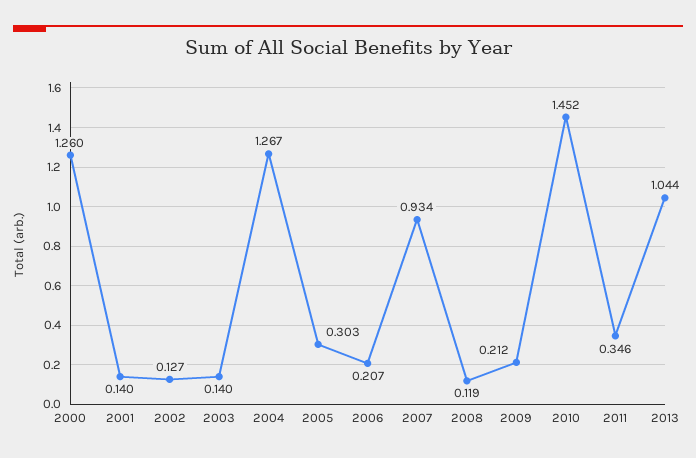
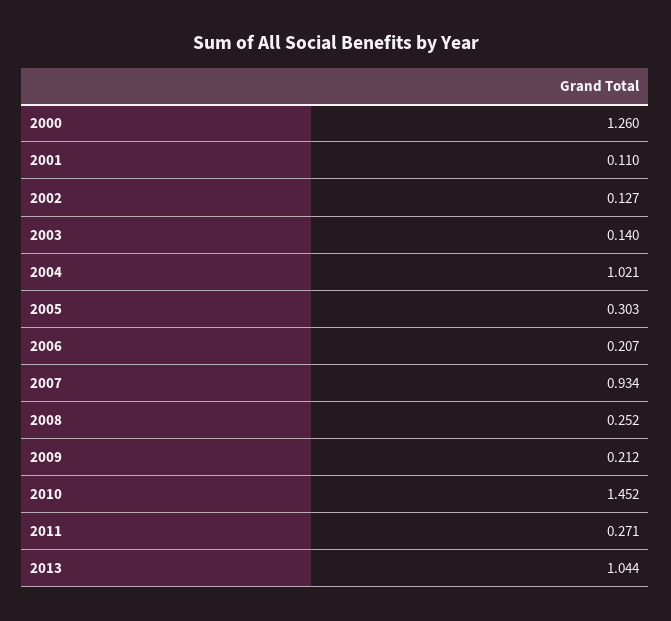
2001: 0.14 -> 0.11
2004: 1.267 -> 1.021
2008: 0.119 -> 0.252
2011: 0.346 -> 0.271

